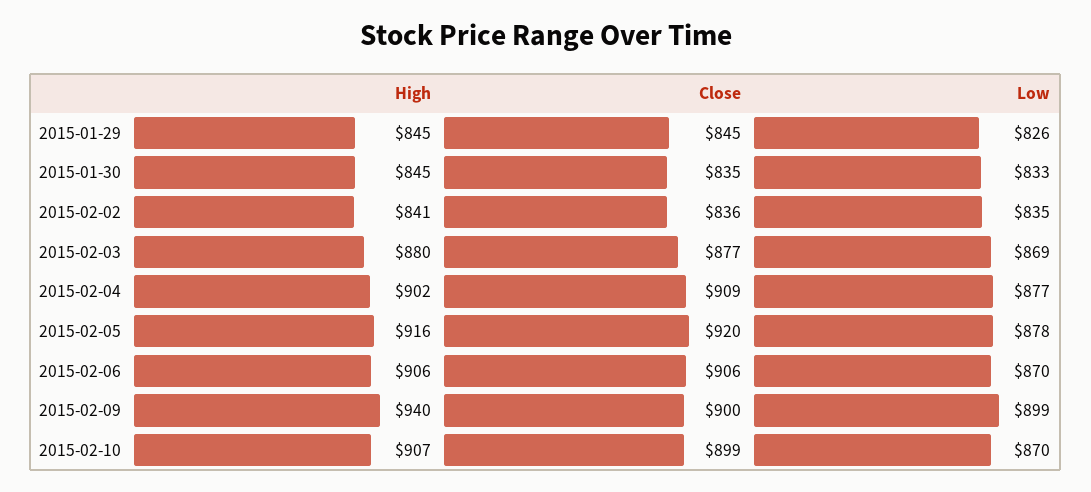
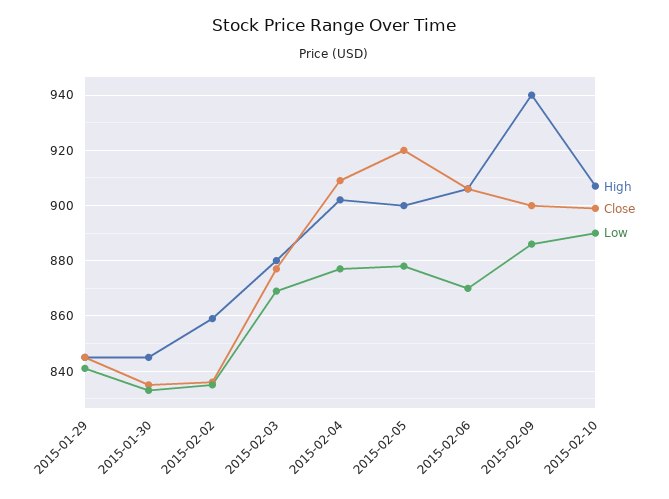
Low, 2015-01-29: 826 -> 840
High, 2015-02-02: 841 -> 860
High, 2015-02-05: 916 -> 900
Low, 2015-02-09: 899 -> 885
Low, 2015-02-10: 870 -> 890

